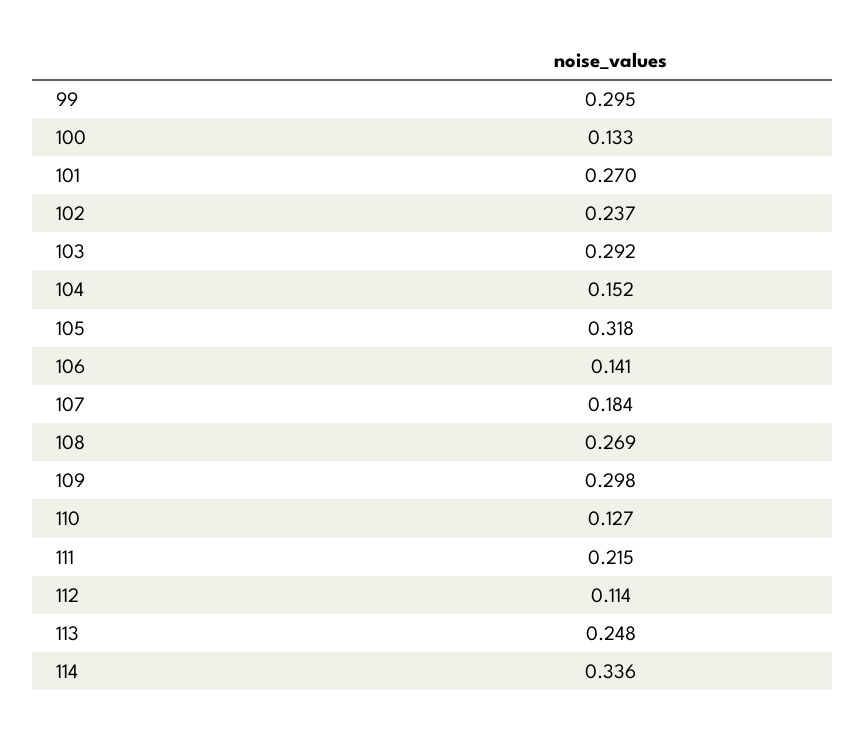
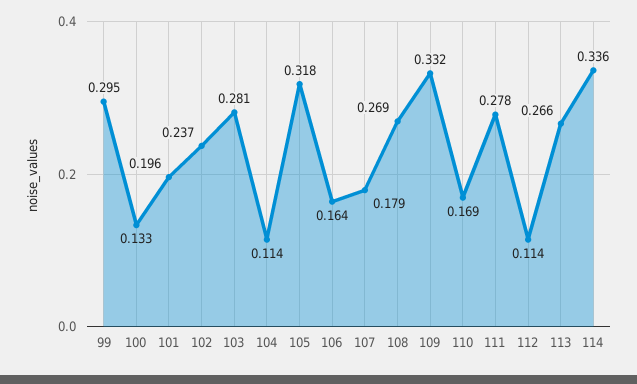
101: 0.27 -> 0.196
103: 0.292 -> 0.281
104: 0.152 -> 0.114
106: 0.141 -> 0.164
107: 0.184 -> 0.179
109: 0.298 -> 0.332
110: 0.127 -> 0.169
111: 0.215 -> 0.278
113: 0.248 -> 0.266

